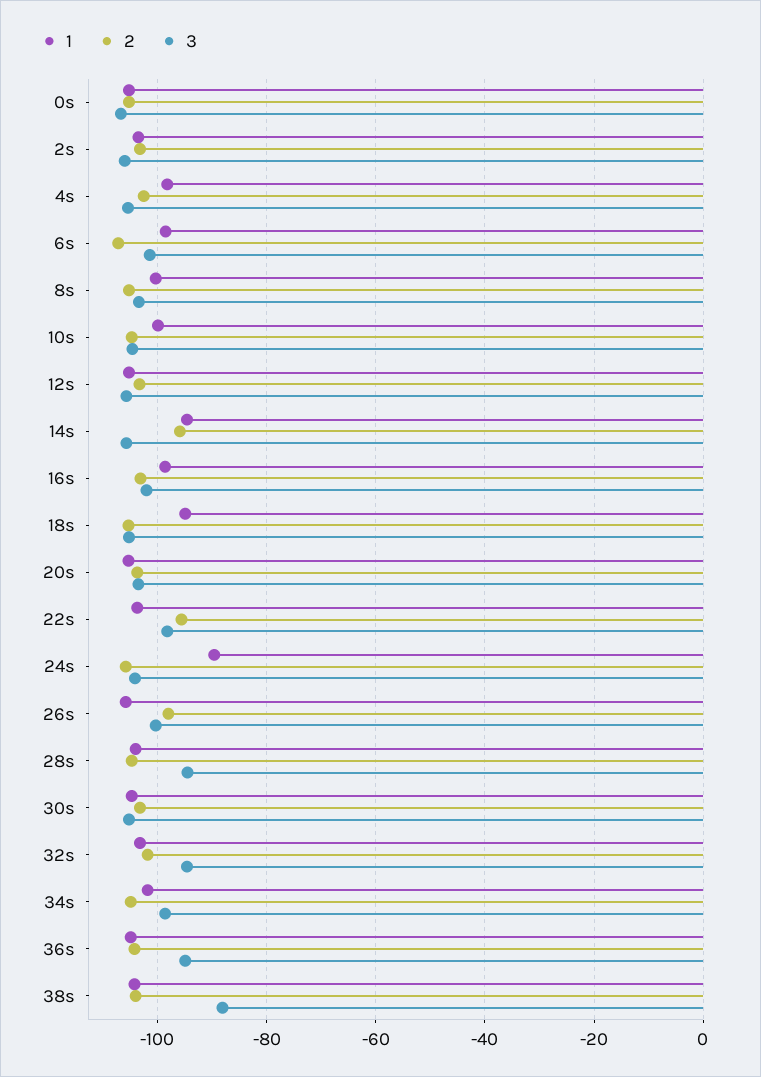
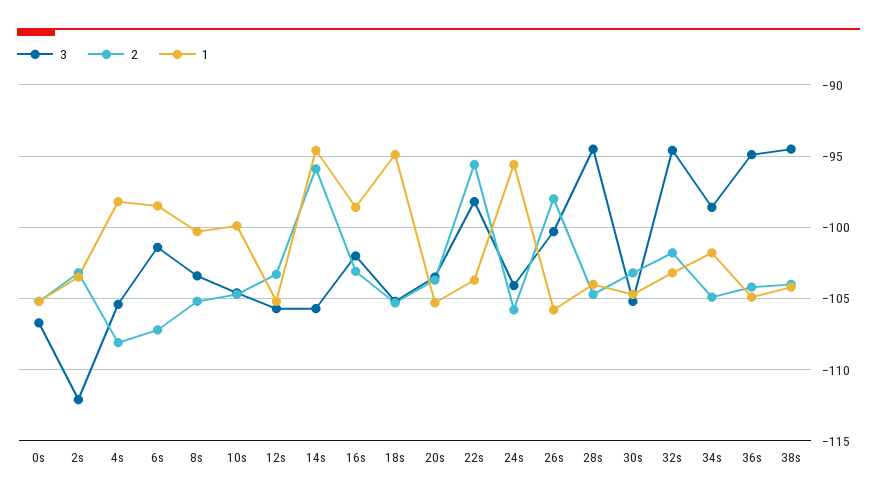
3, 2s: -106 -> -112
2, 4s: -102 -> -108
1, 24s: -90 -> -95.5
3, 38s: -88 -> -94.5

